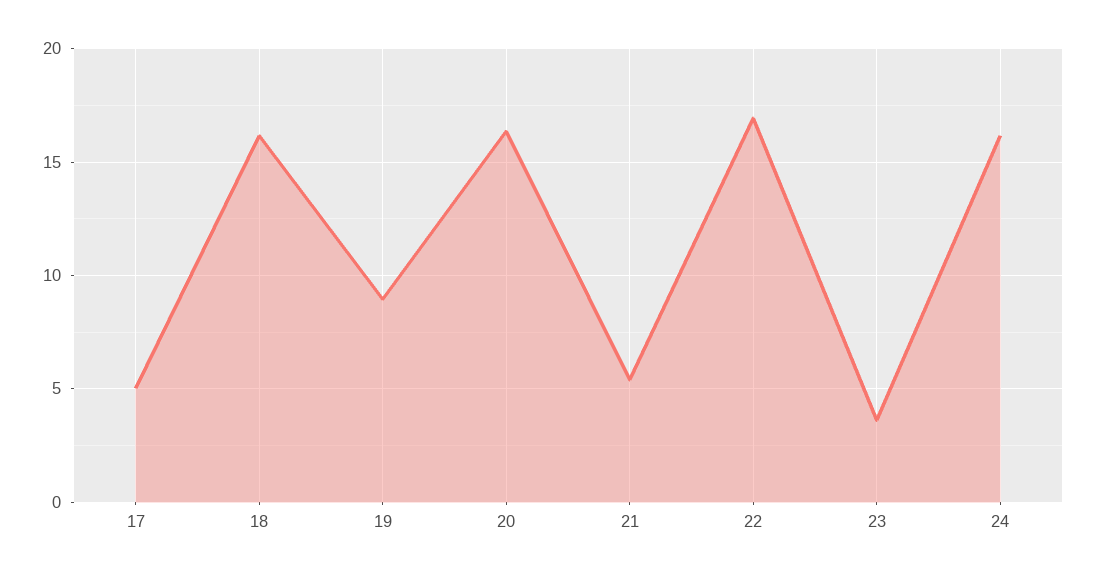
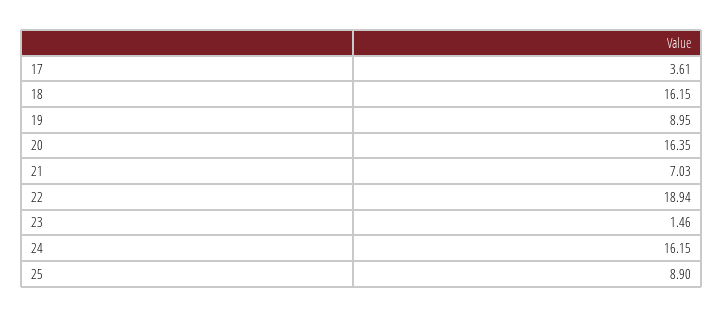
17: 5 -> 3.61
21: 5.5 -> 7.03
22: 17 -> 18.94
23: 3.5 -> 1.46
25: none -> 8.9

